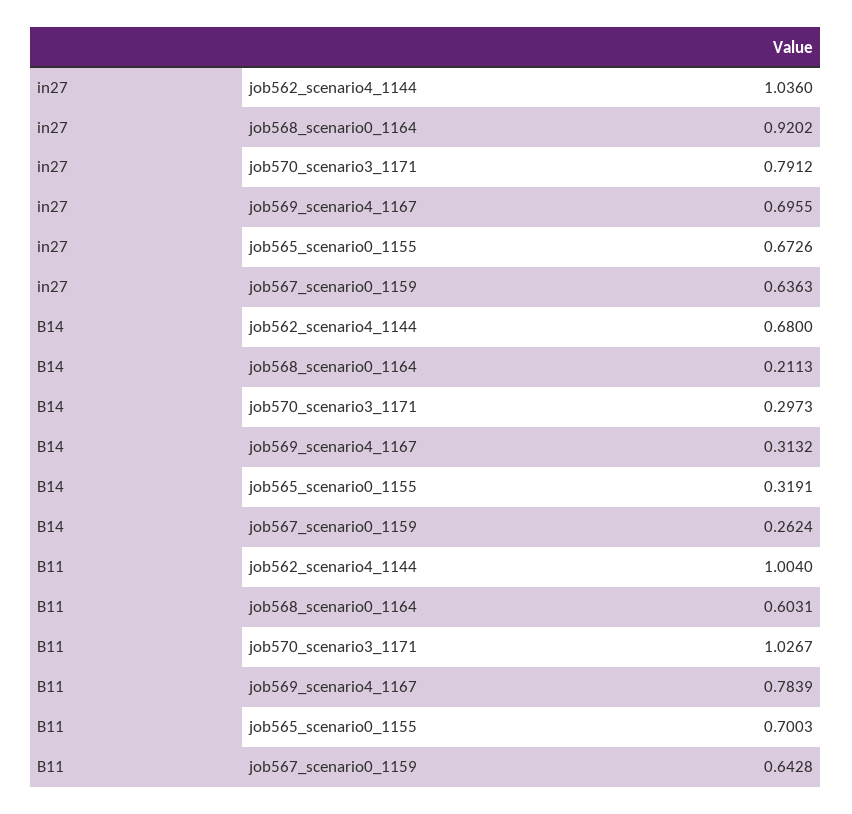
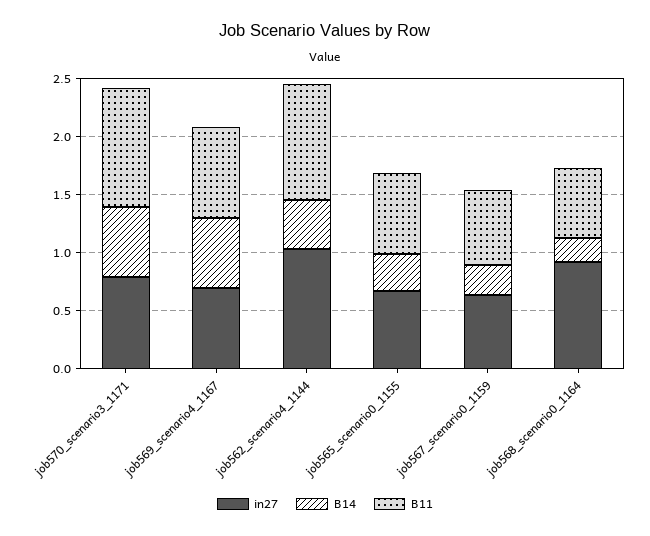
B14, job562_scenario4_1144: 0.68 -> 0.4
B14, job570_scenario3_1171: 0.2973 -> 0.6
B14, job569_scenario4_1167: 0.3132 -> 0.6

